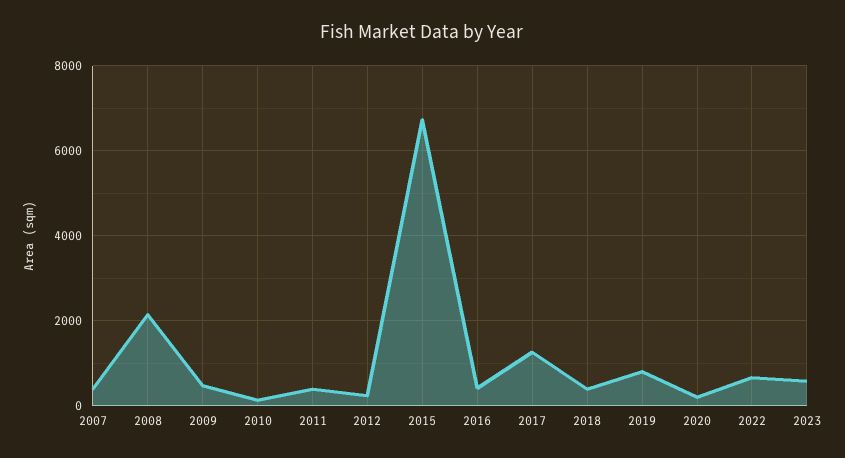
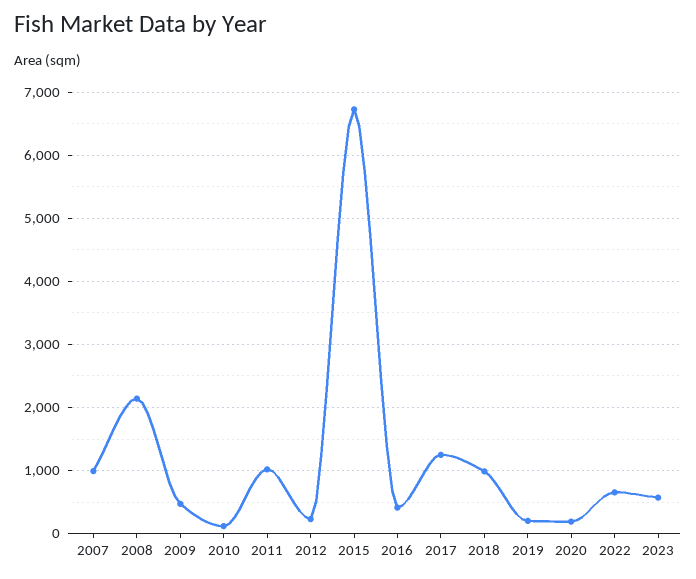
2007: 400 -> 1000
2011: 400 -> 1000
2018: 400 -> 1000
2019: 800 -> 200

